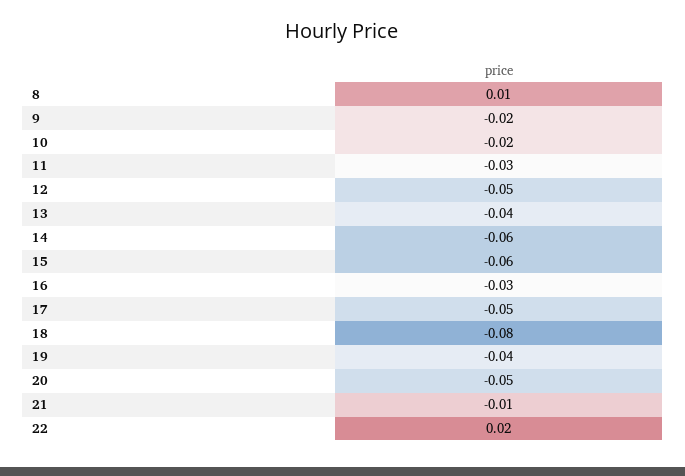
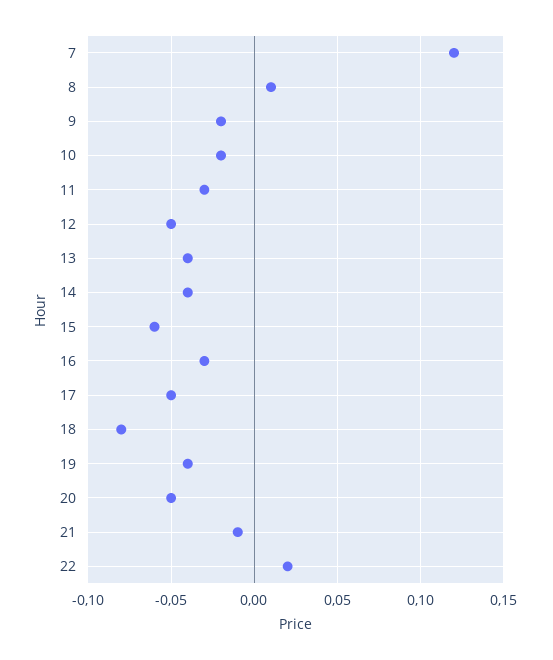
14: -0.06 -> -0.04
7: none -> 0.12

